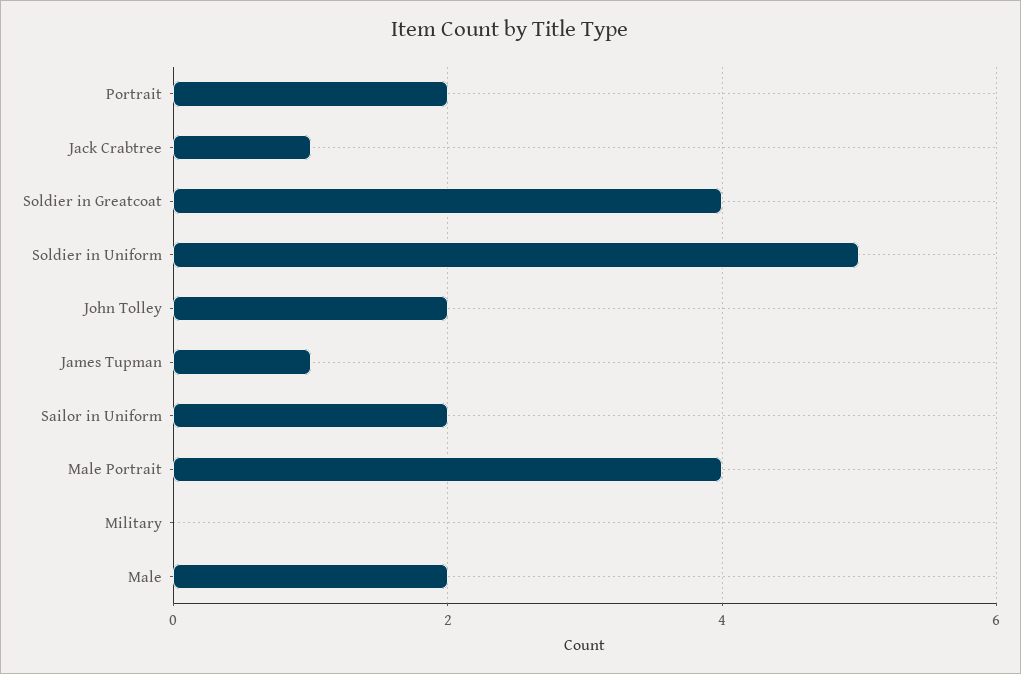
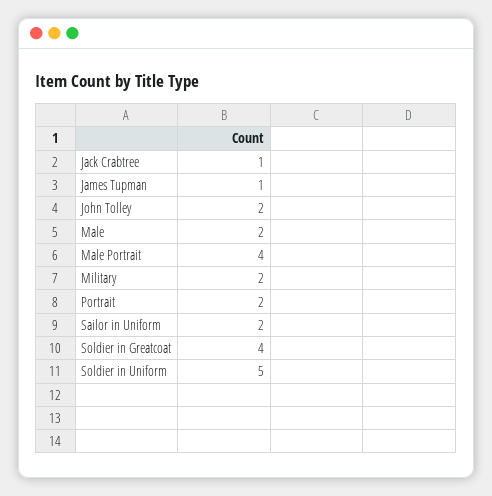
Military: 0 -> 2

